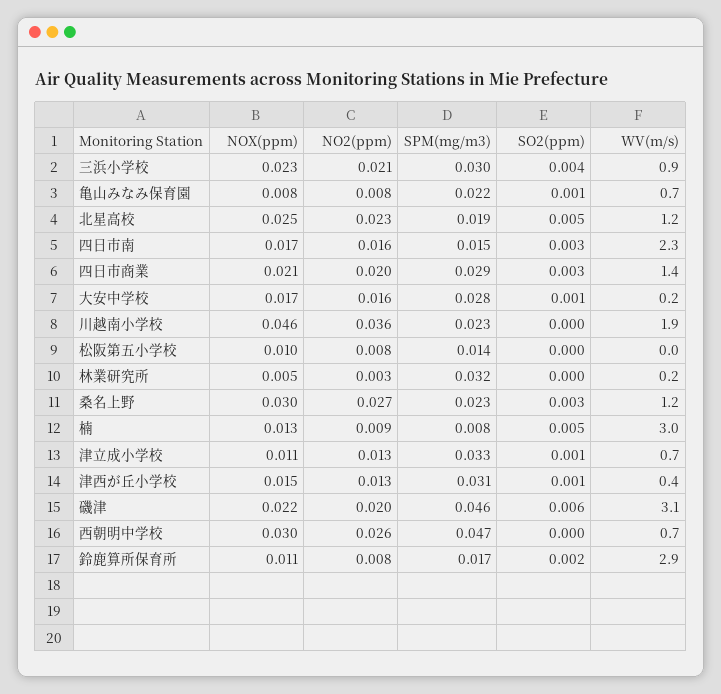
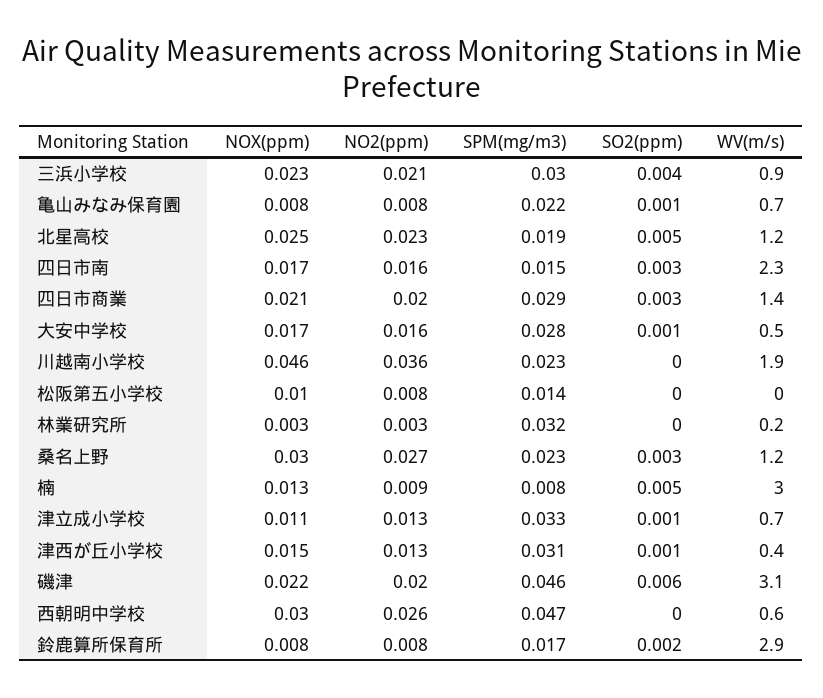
WV(m/s), 大安中学校: 0.2 -> 0.5
NOX(ppm), 林業研究所: 0.005 -> 0.003
WV(m/s), 西朝明中学校: 0.7 -> 0.6
NOX(ppm), 鈴鹿算所保育所: 0.011 -> 0.008

